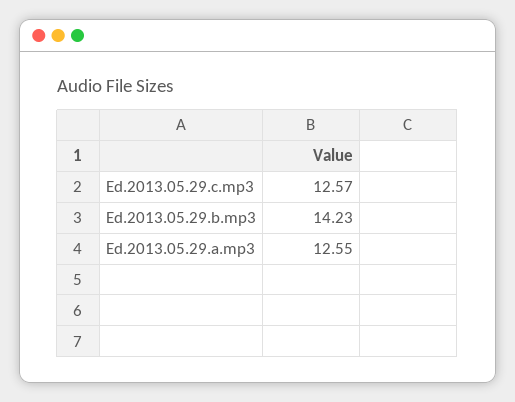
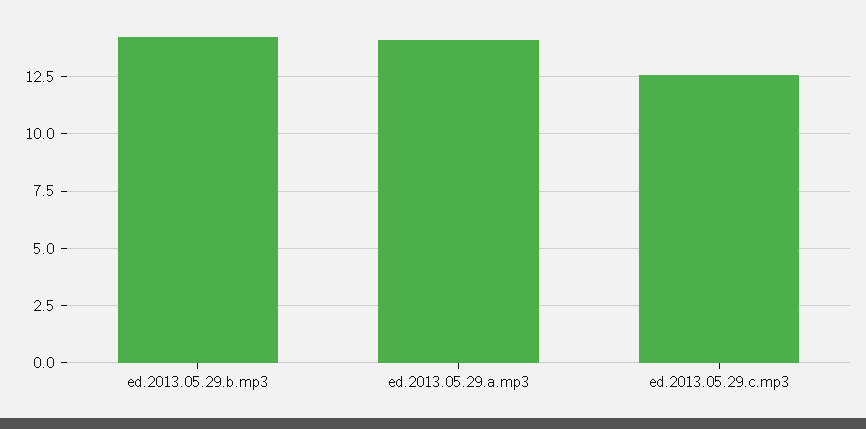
Ed.2013.05.29.a.mp3: 12.55 -> 14

